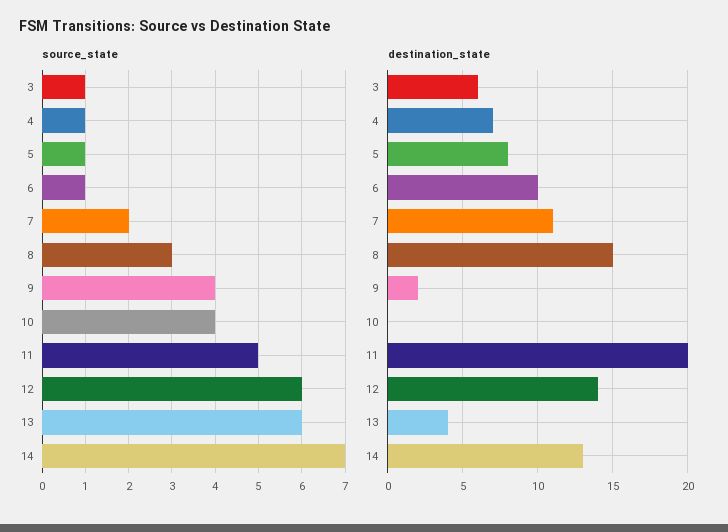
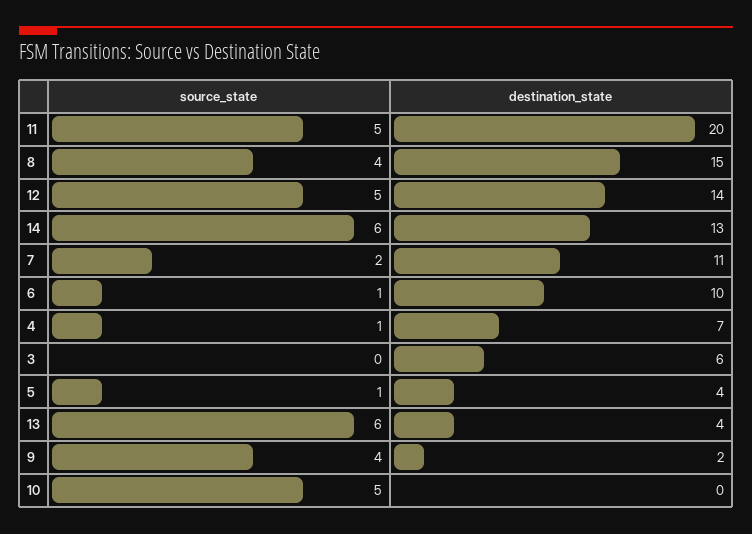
source_state, 3: 1 -> 0
source_state, 8: 3 -> 4
source_state, 10: 4 -> 5
source_state, 12: 6 -> 5
source_state, 14: 7 -> 6
destination_state, 5: 8 -> 4

